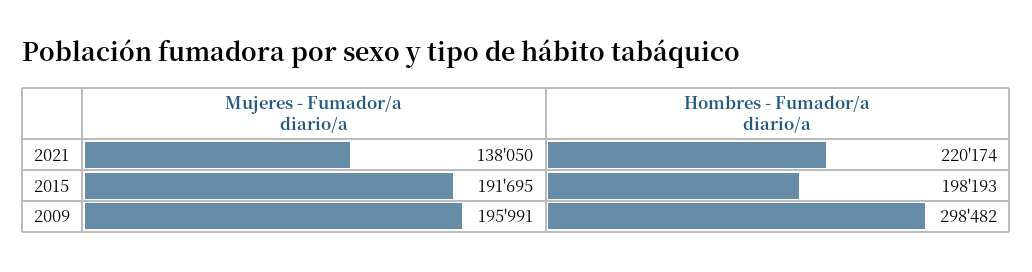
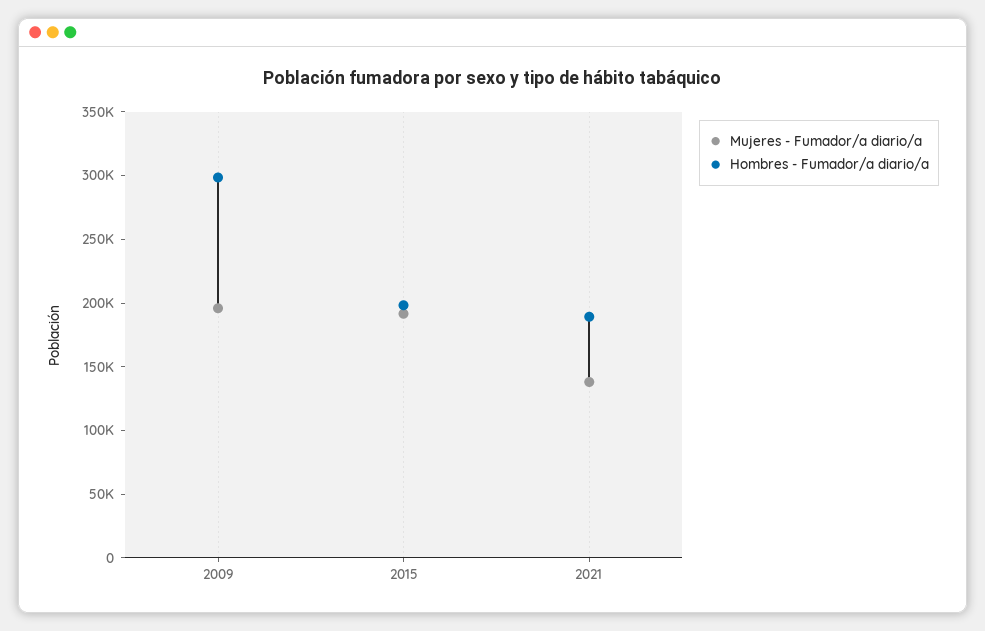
Hombres - Fumador/a diario/a, 2021: 220174 -> 190000

